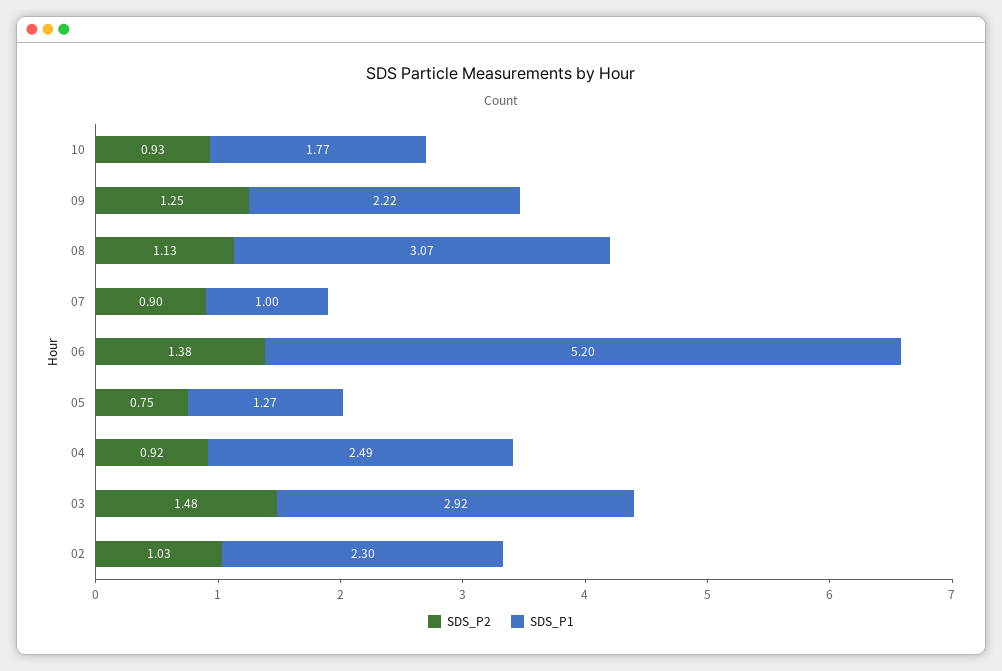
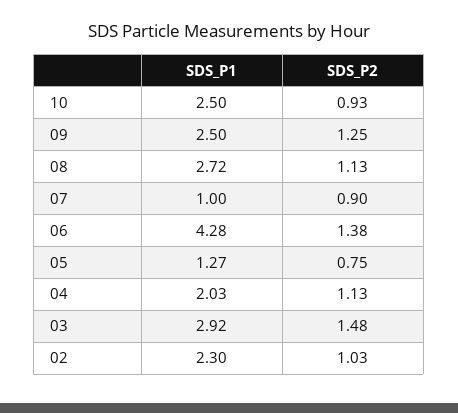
SDS_P1, 10: 1.77 -> 2.5
SDS_P1, 09: 2.22 -> 2.5
SDS_P1, 08: 3.07 -> 2.72
SDS_P1, 06: 5.2 -> 4.28
SDS_P2, 04: 0.92 -> 1.13
SDS_P1, 04: 2.49 -> 2.03

